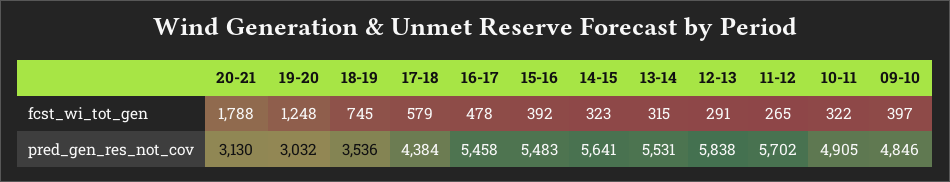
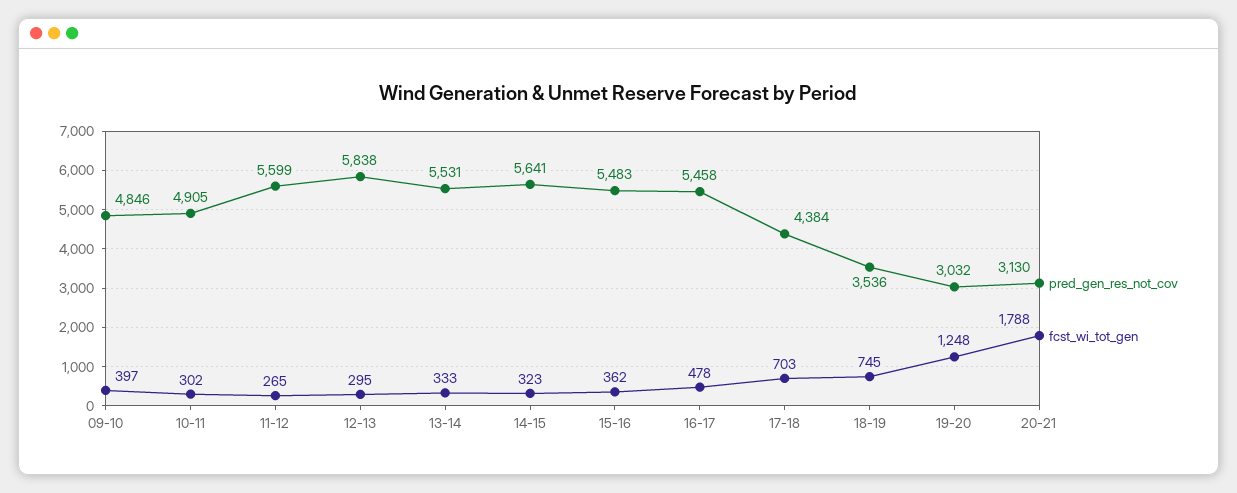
fcst_wi_tot_gen, 17-18: 579 -> 703
fcst_wi_tot_gen, 15-16: 392 -> 362
fcst_wi_tot_gen, 13-14: 315 -> 333
fcst_wi_tot_gen, 12-13: 291 -> 295
fcst_wi_tot_gen, 10-11: 322 -> 302
pred_gen_res_not_cov, 11-12: 5702 -> 5599

